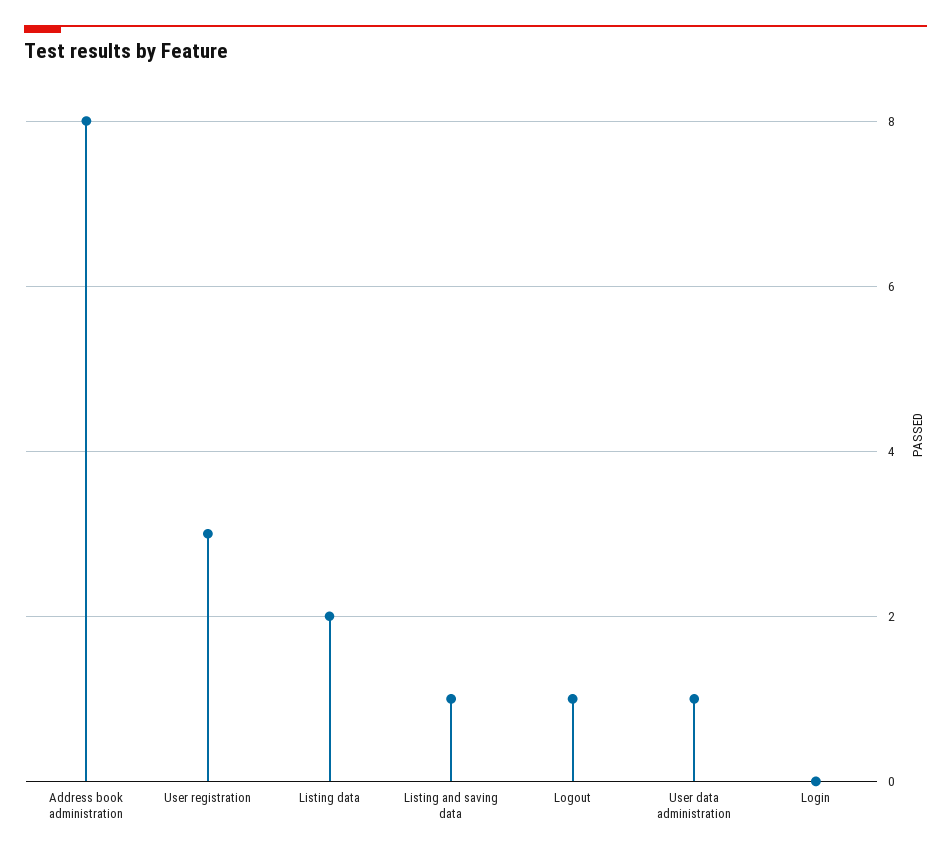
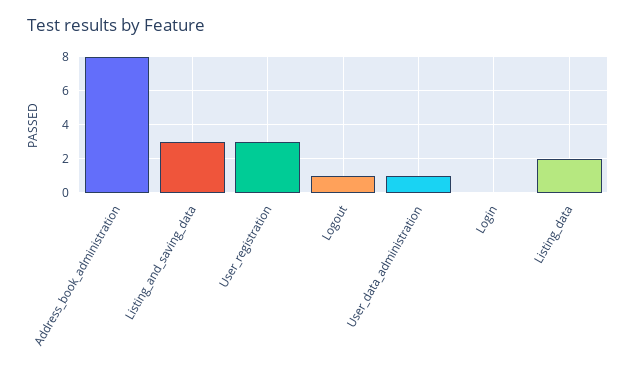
Listing and saving data: 1 -> 3

